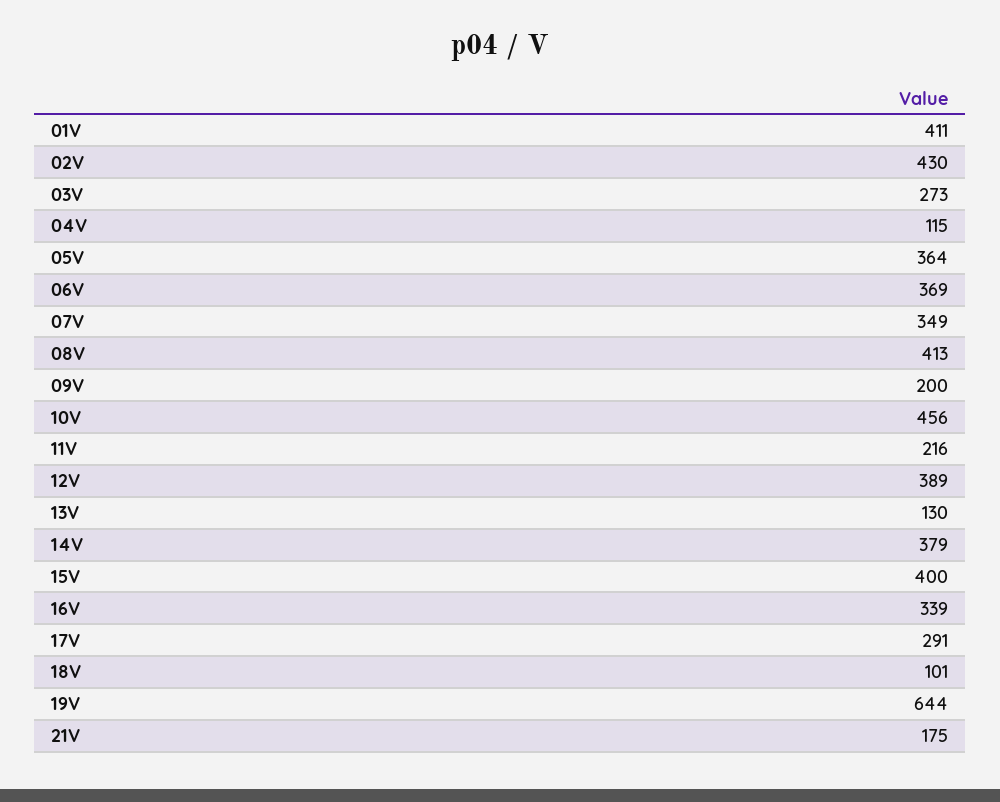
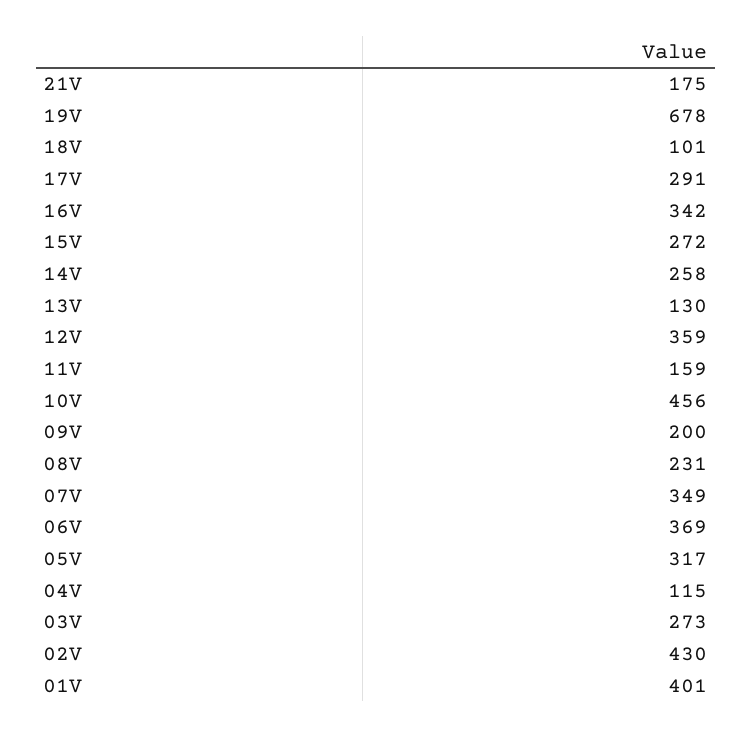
01V: 411 -> 401
05V: 364 -> 317
08V: 413 -> 231
11V: 216 -> 159
12V: 389 -> 359
14V: 379 -> 258
15V: 400 -> 272
16V: 339 -> 342
19V: 644 -> 678

